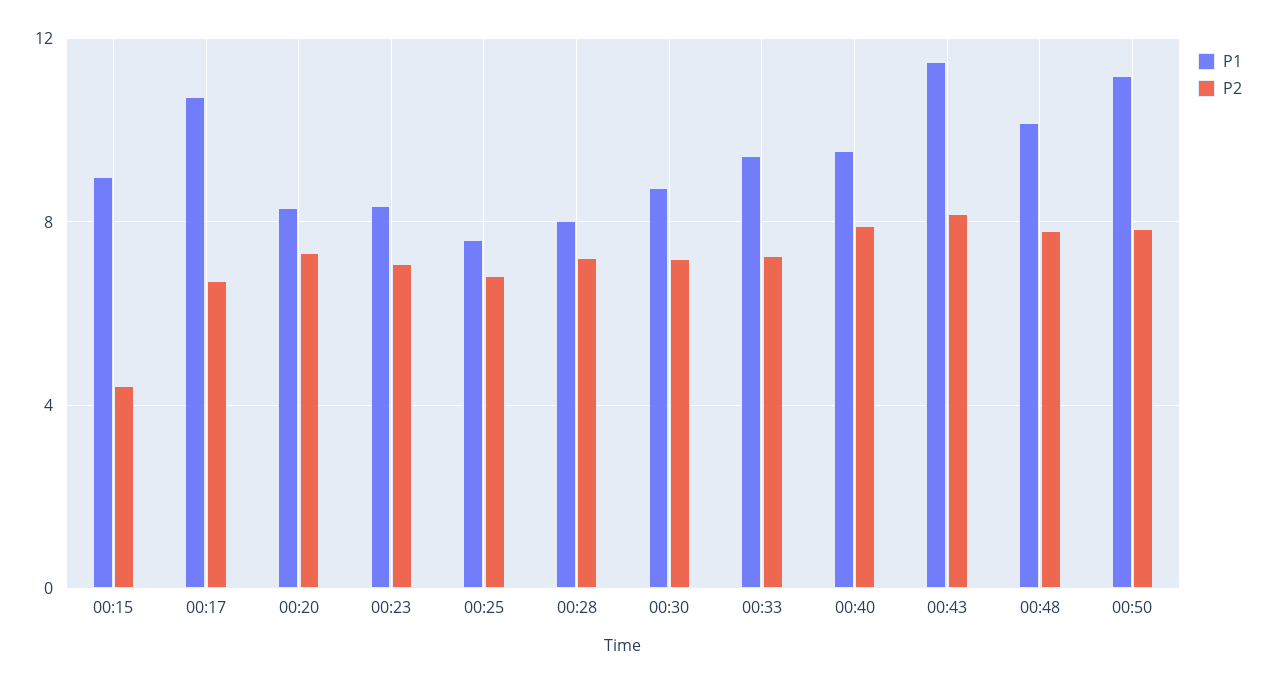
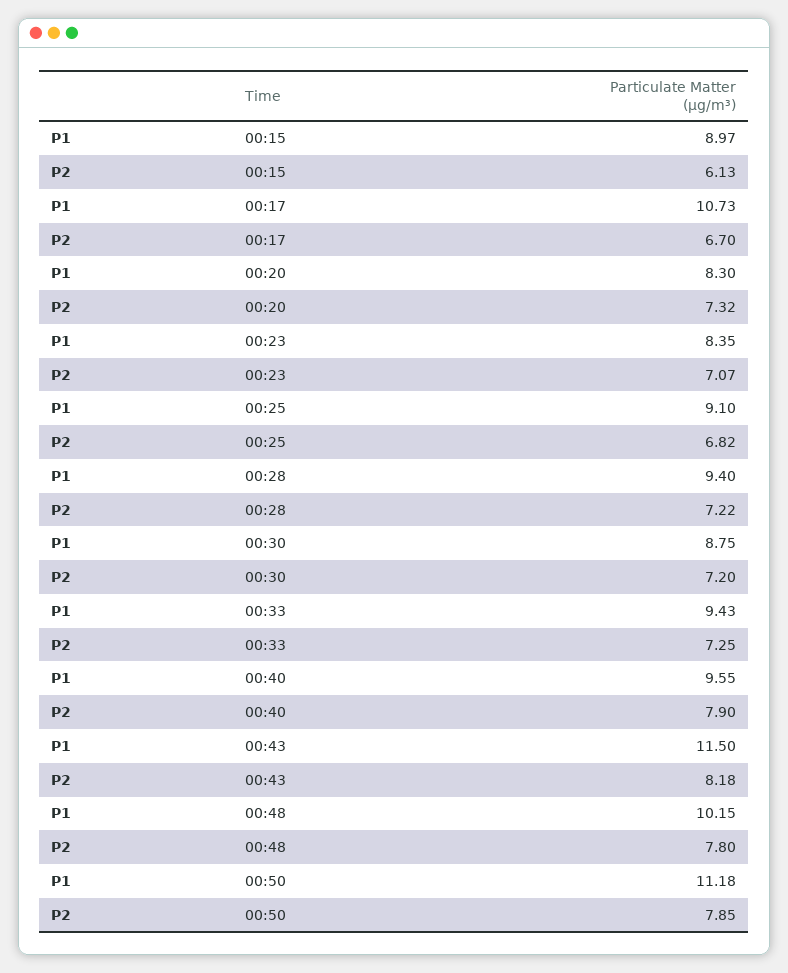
P2, 00:15: 4.5 -> 6.13
P1, 00:25: 7.5 -> 9.1
P1, 00:28: 8 -> 9.4

